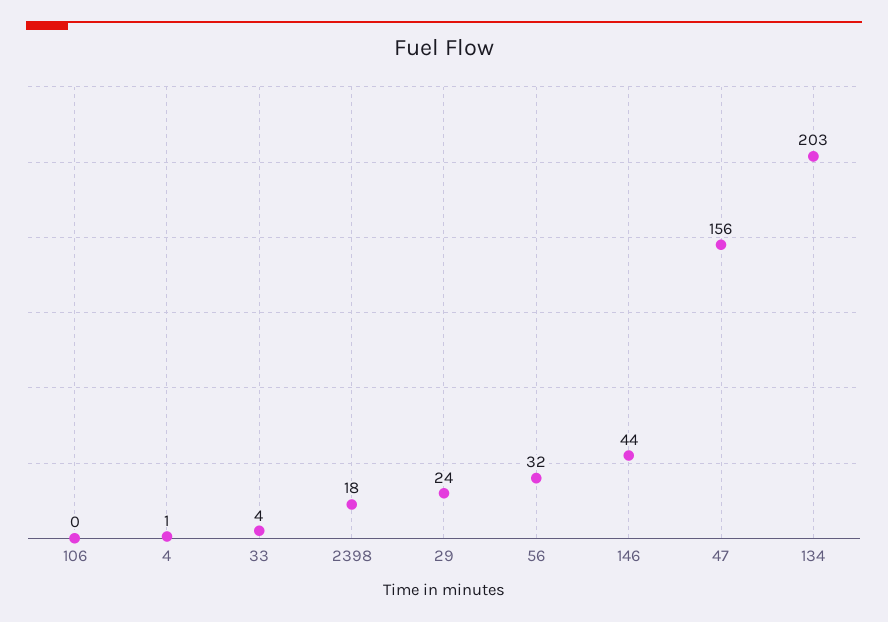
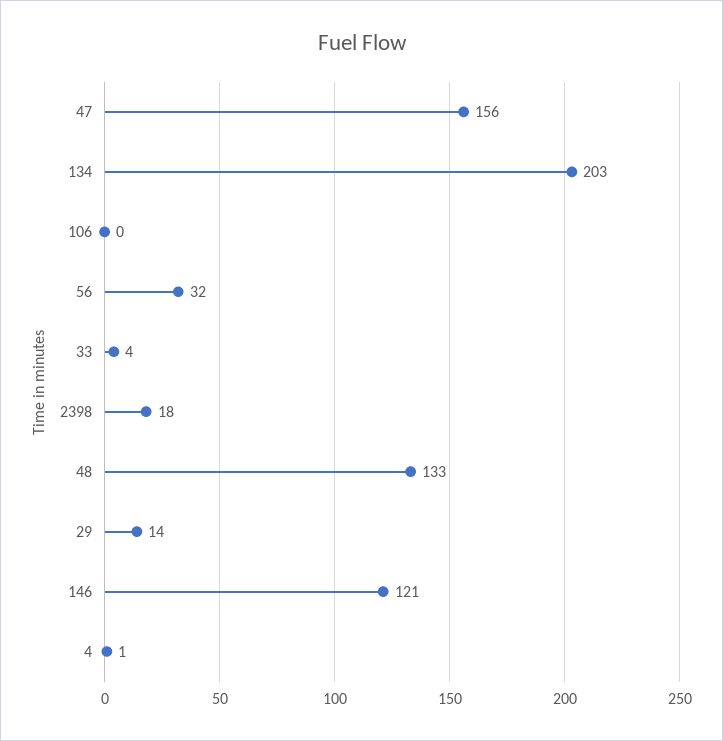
29: 24 -> 14
146: 44 -> 121
48: none -> 133

